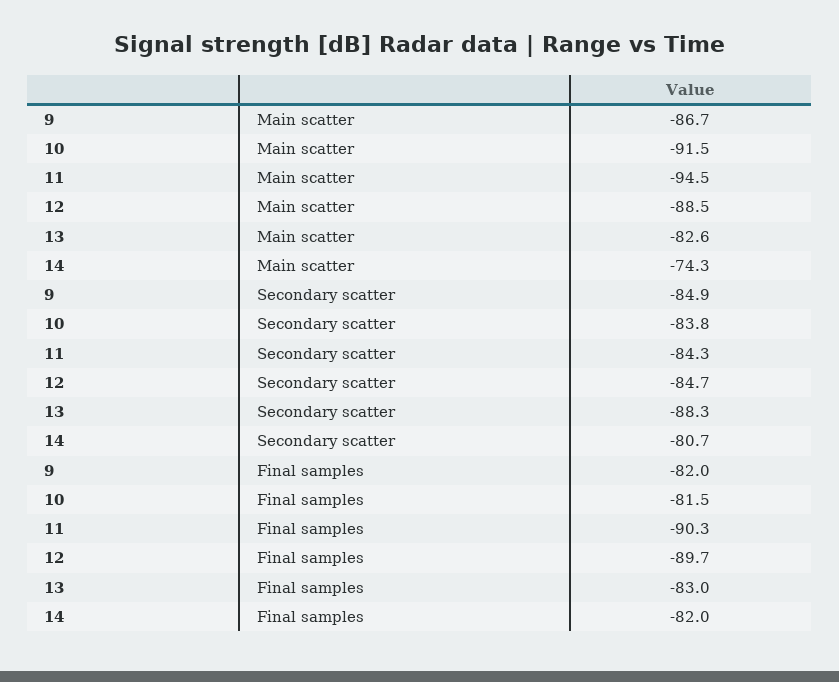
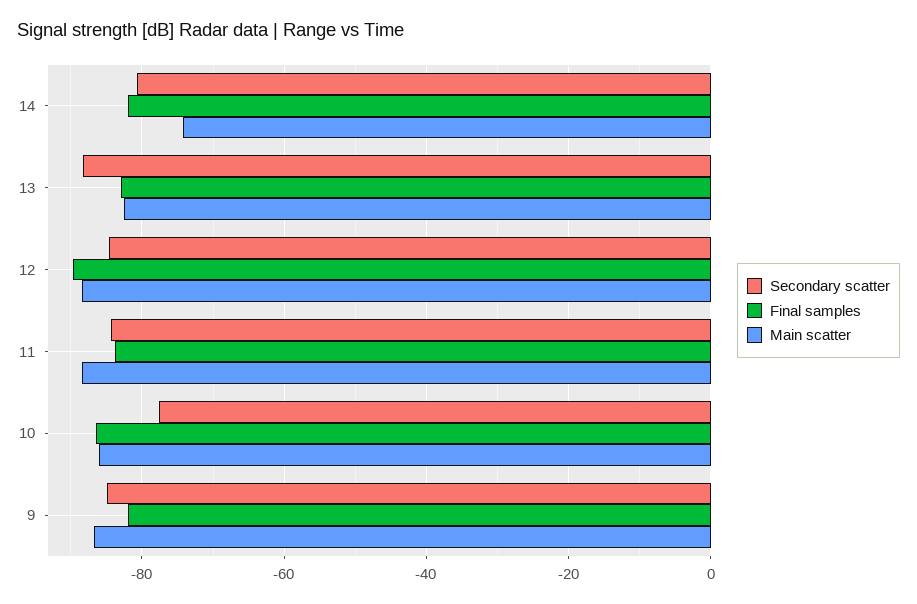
Main scatter, 10: -91.5 -> -86
Main scatter, 11: -94.5 -> -88
Secondary scatter, 10: -83.8 -> -78
Final samples, 10: -81.5 -> -86
Final samples, 11: -90.3 -> -84

